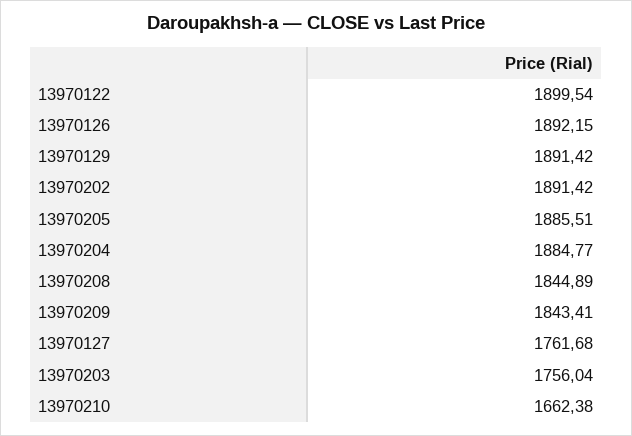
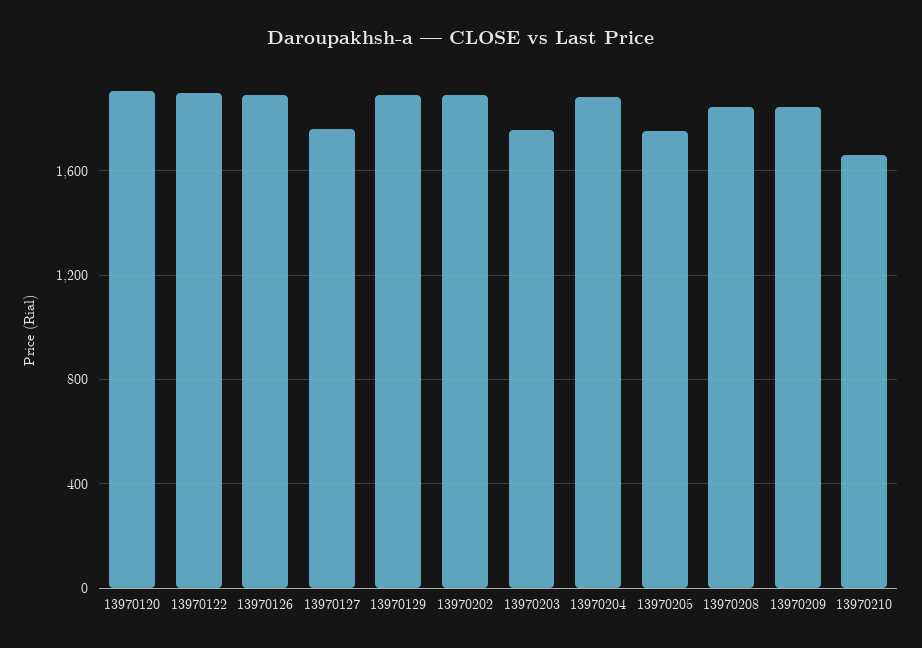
13970205: 1885.51 -> 1750
13970120: none -> 1900

